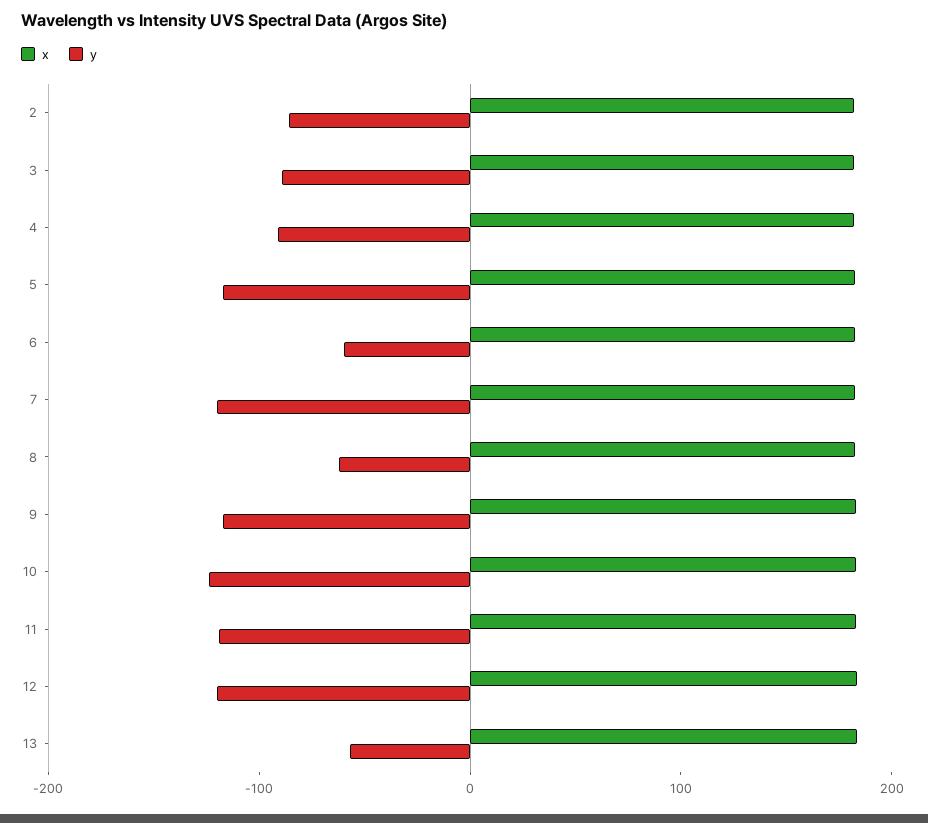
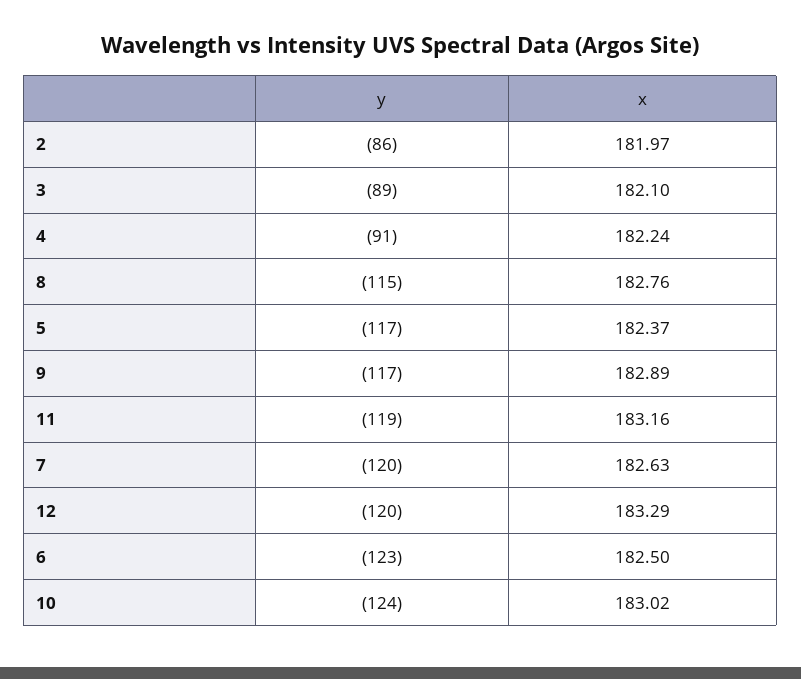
y, 6: -60 -> -123
y, 8: -60 -> -115
x, 13: 180 -> none
y, 13: -60 -> none

